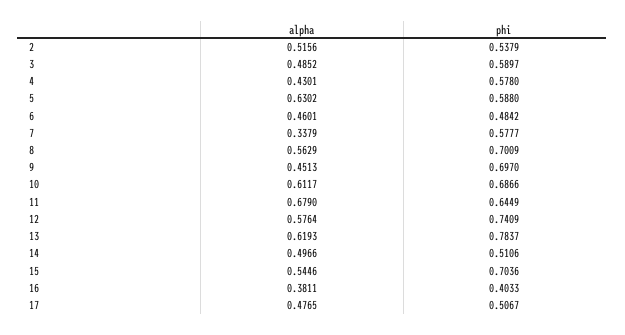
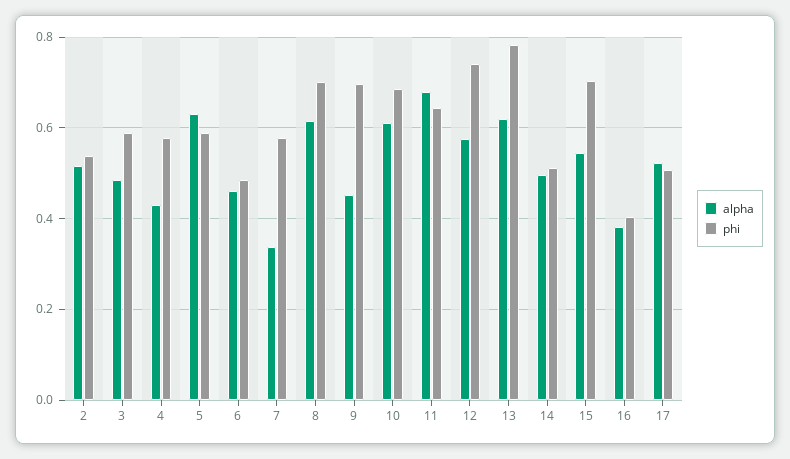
alpha, 8: 0.5629 -> 0.62
alpha, 17: 0.4765 -> 0.52

